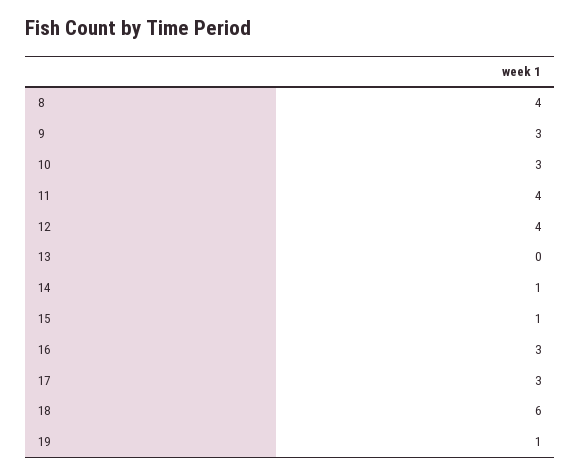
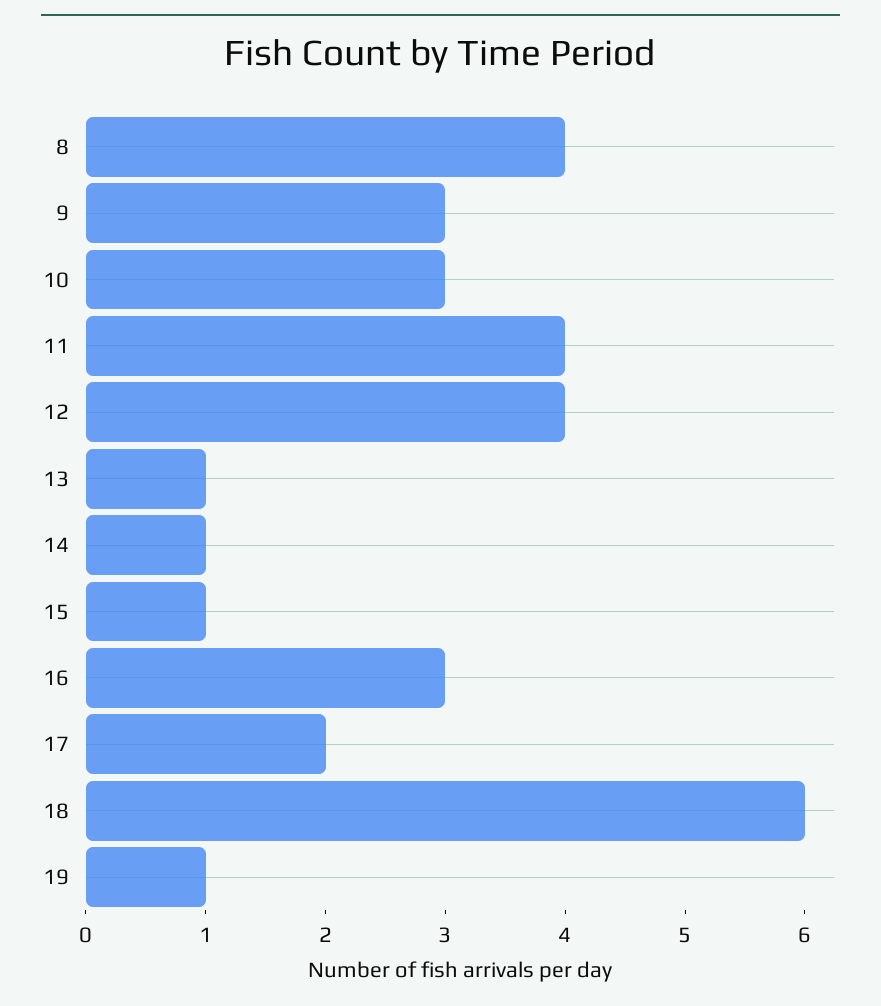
13: 0 -> 1
17: 3 -> 2

